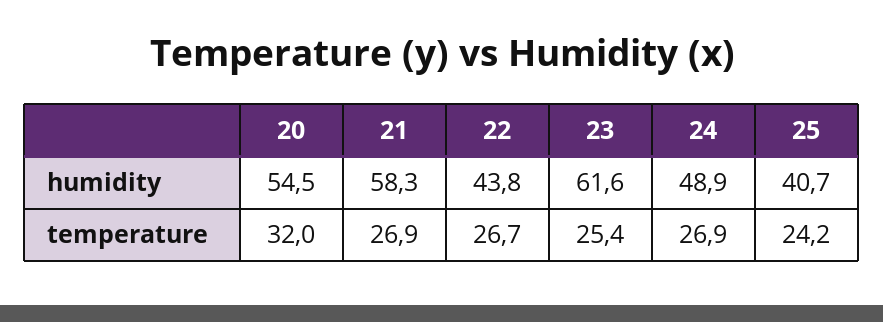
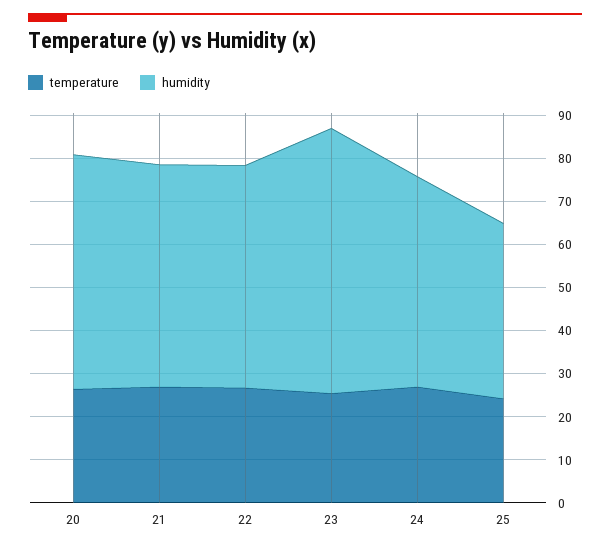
humidity, 21: 58.3 -> 52
humidity, 22: 43.8 -> 52
temperature, 20: 32 -> 26

